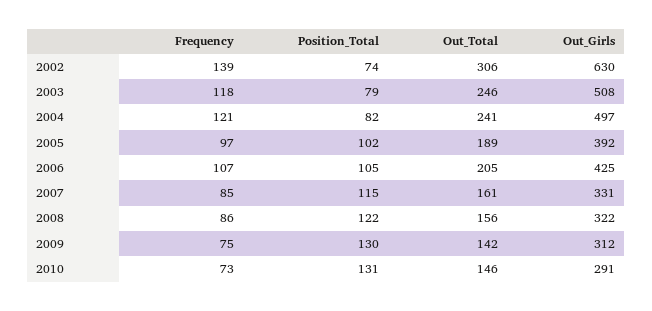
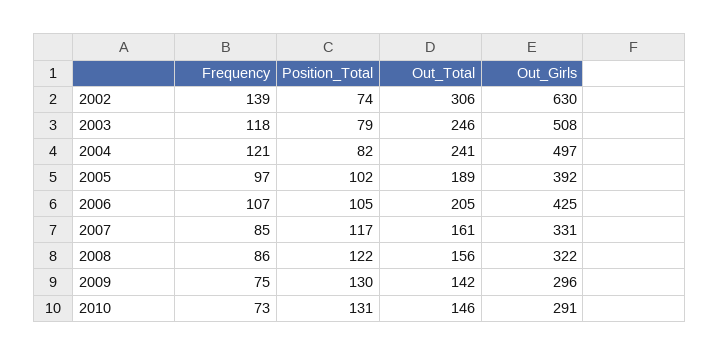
Position_Total, 2007: 115 -> 117
Out_Girls, 2009: 312 -> 296

